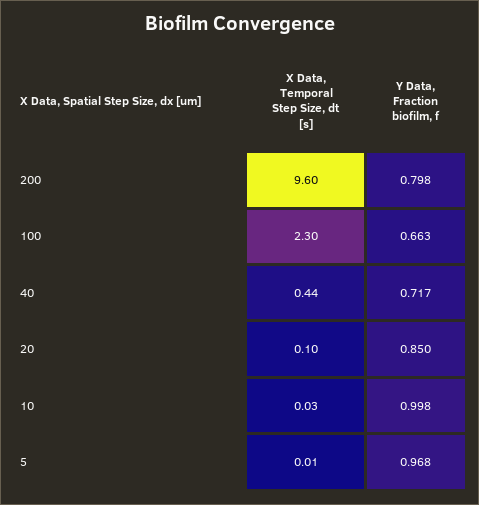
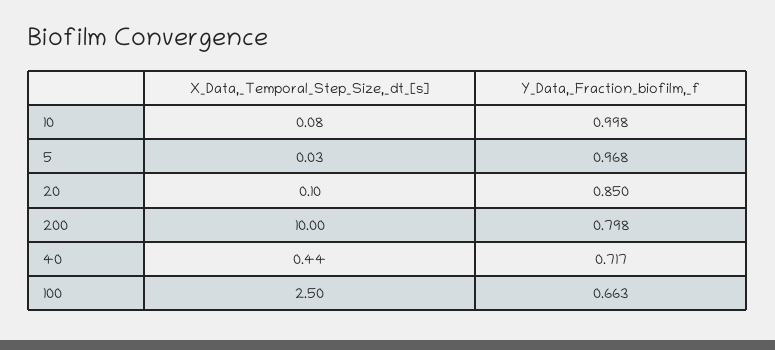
X Data, Temporal Step Size, dt [s], 200: 9.6 -> 10
X Data, Temporal Step Size, dt [s], 100: 2.3 -> 2.5
X Data, Temporal Step Size, dt [s], 10: 0.03 -> 0.08
X Data, Temporal Step Size, dt [s], 5: 0.01 -> 0.03

